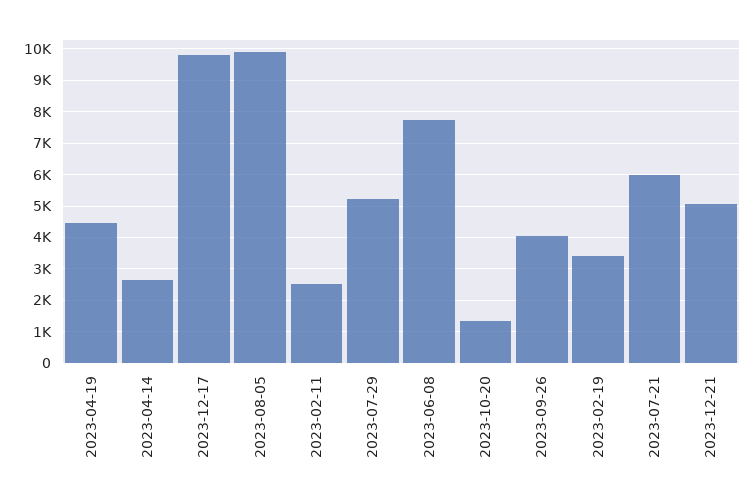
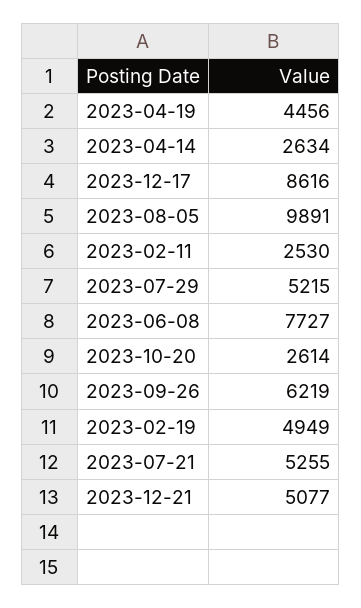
2023-12-17: 9800 -> 8616
2023-10-20: 1400 -> 2614
2023-09-26: 4000 -> 6219
2023-02-19: 3400 -> 4949
2023-07-21: 6000 -> 5255

